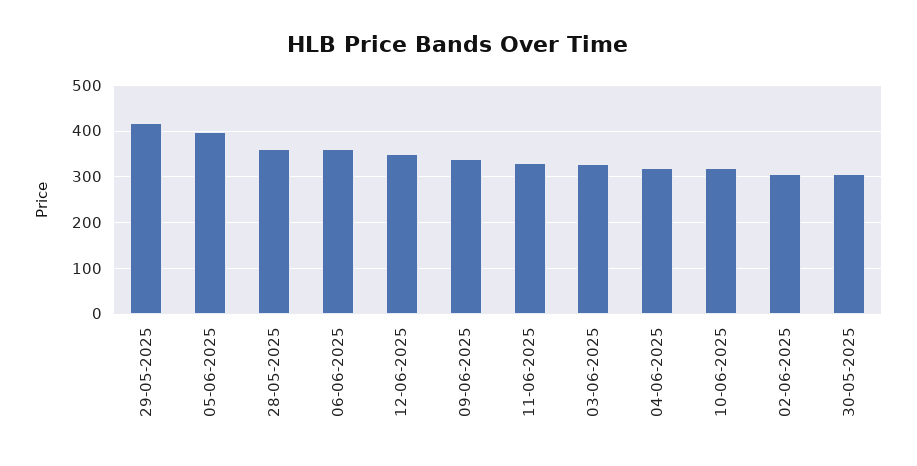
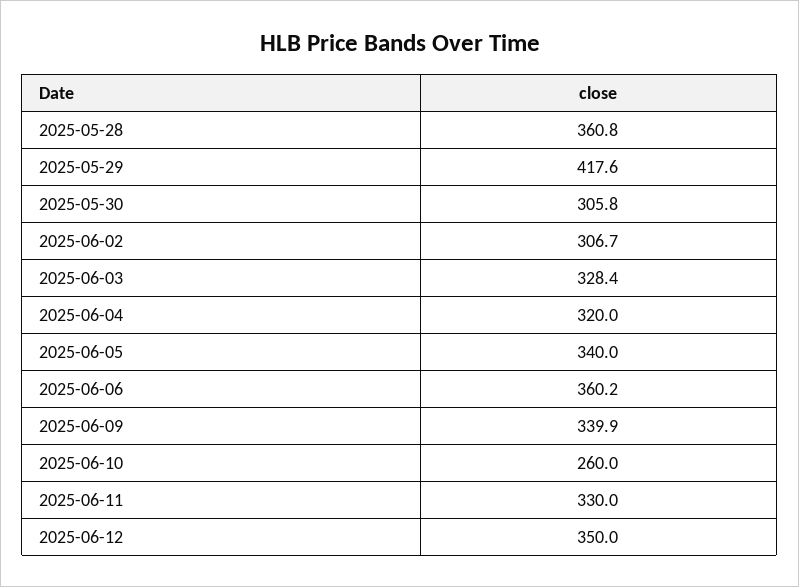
05-06-2025: 400 -> 340
10-06-2025: 320 -> 260

